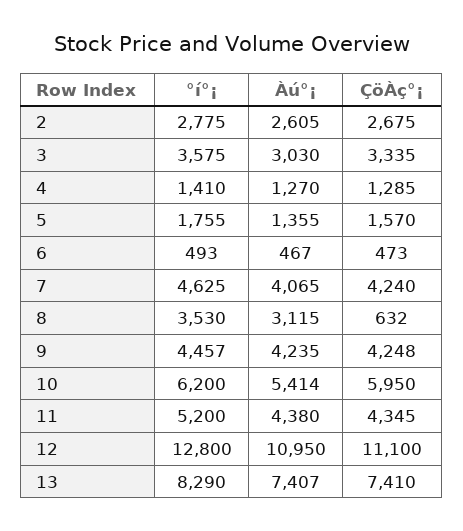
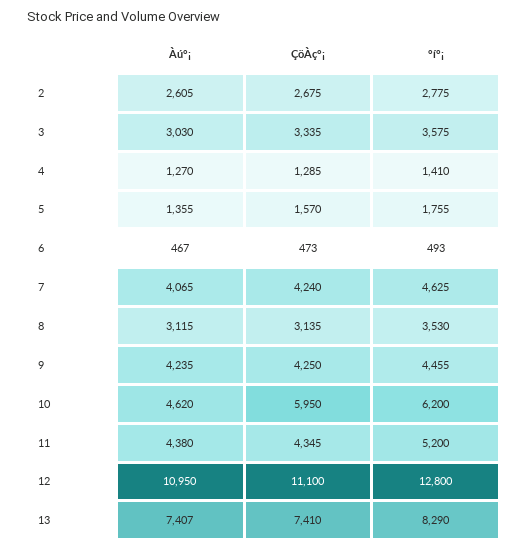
ÇöÀç°¡, 8: 632 -> 3135
°í°¡, 9: 4457 -> 4455
ÇöÀç°¡, 9: 4248 -> 4250
Àú°¡, 10: 5414 -> 4620

